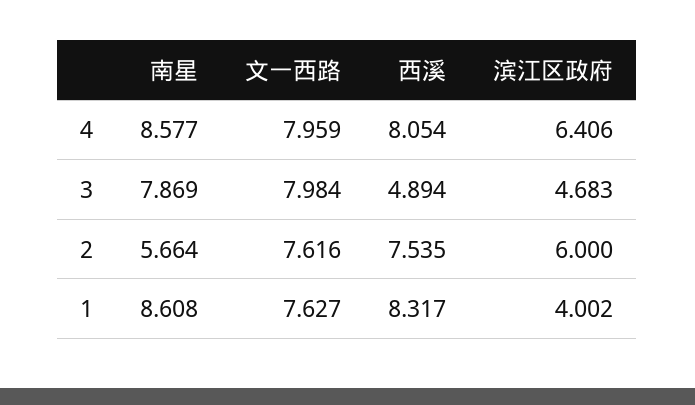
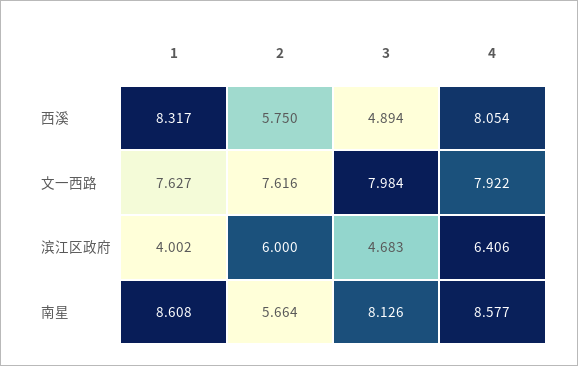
文一西路, 4: 7.959 -> 7.922
南星, 3: 7.869 -> 8.126
西溪, 2: 7.535 -> 5.75

